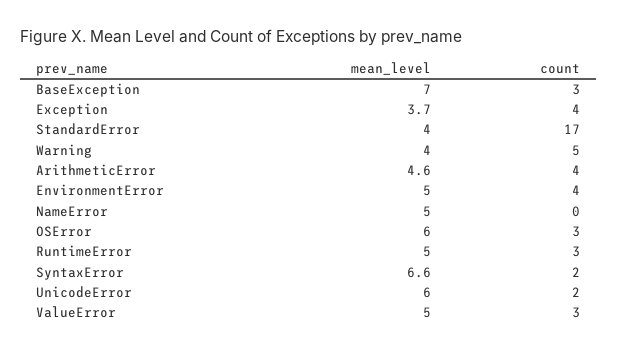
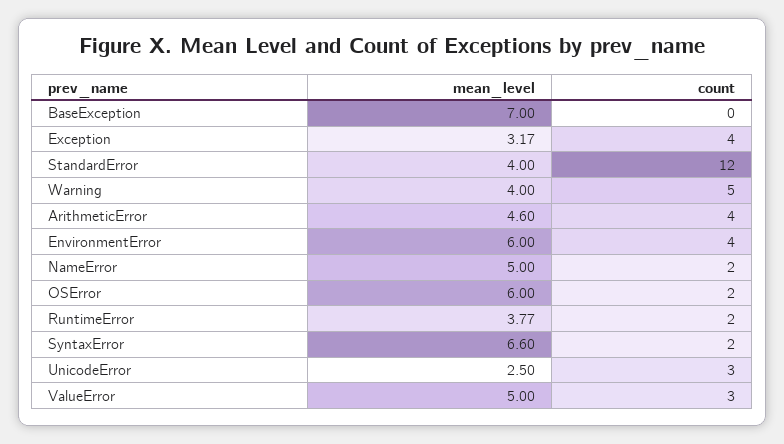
count, BaseException: 3 -> 0
mean_level, Exception: 3.7 -> 3.17
count, StandardError: 17 -> 12
mean_level, EnvironmentError: 5 -> 6
count, NameError: 0 -> 2
count, OSError: 3 -> 2
mean_level, RuntimeError: 5 -> 3.77
count, RuntimeError: 3 -> 2
mean_level, UnicodeError: 6 -> 2.5
count, UnicodeError: 2 -> 3

